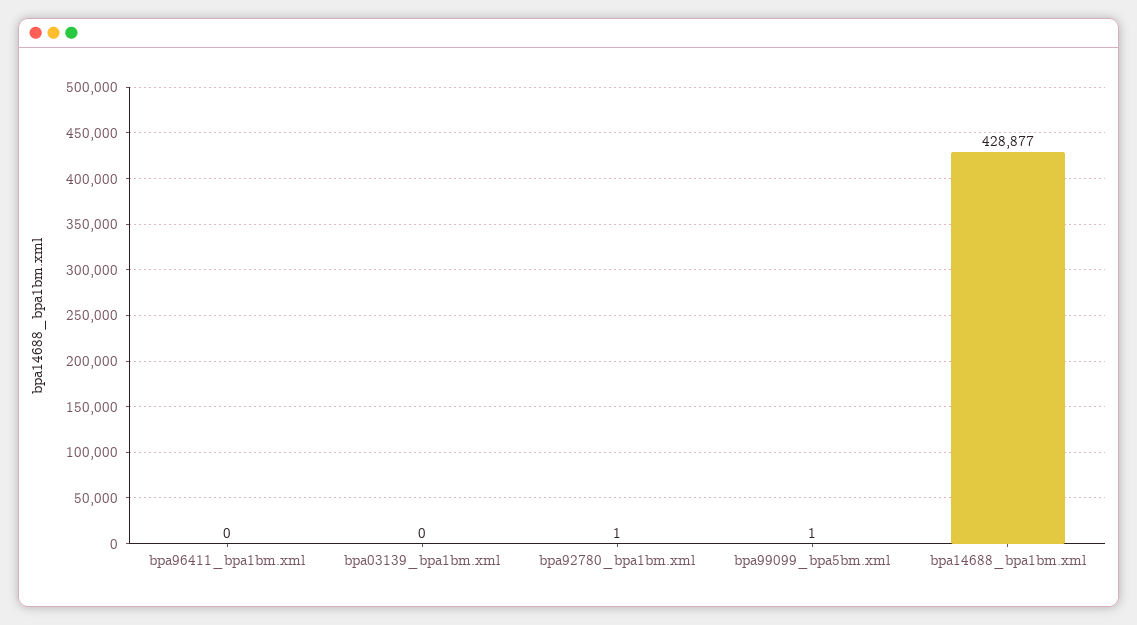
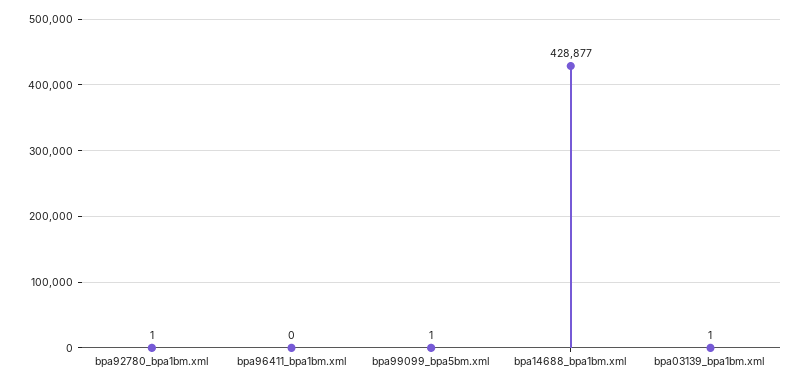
bpa03139_bpa1bm.xml: 0 -> 1

